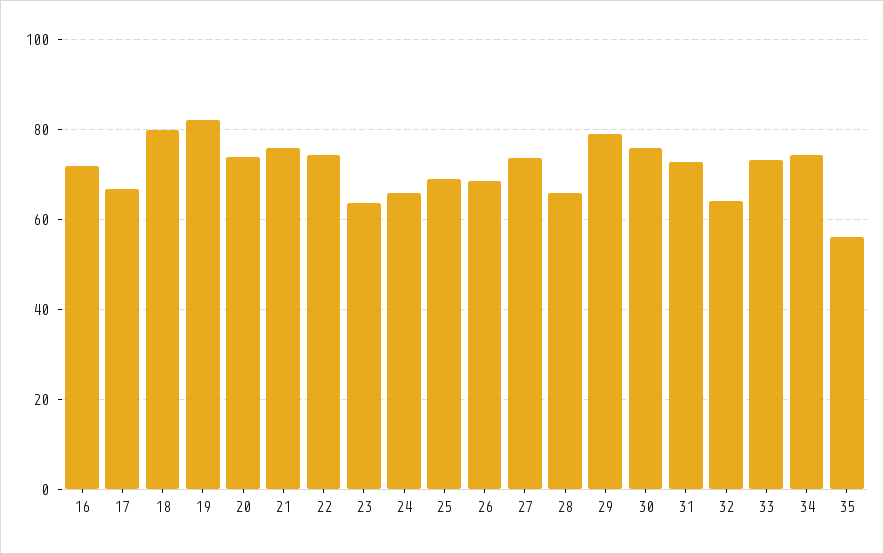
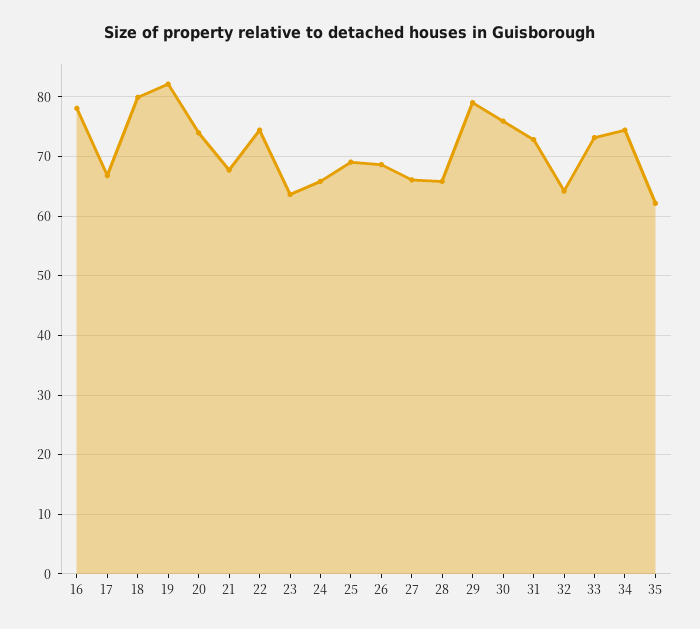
16: 72 -> 78
21: 76 -> 68
27: 74 -> 66
35: 56 -> 62

